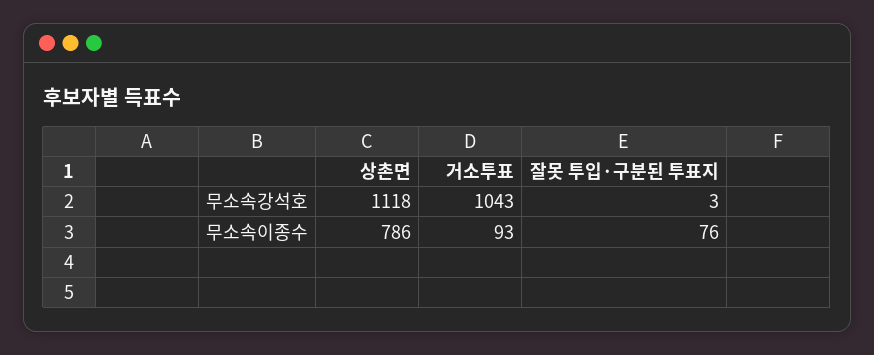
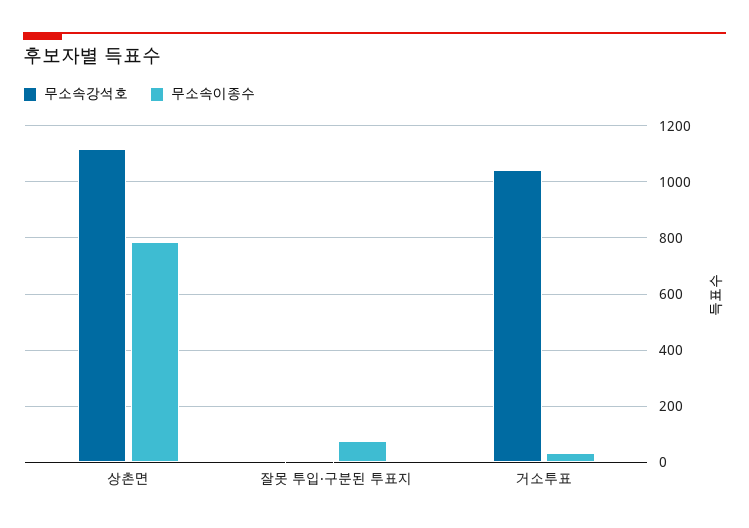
무소속이종수, 거소투표: 93 -> 25

